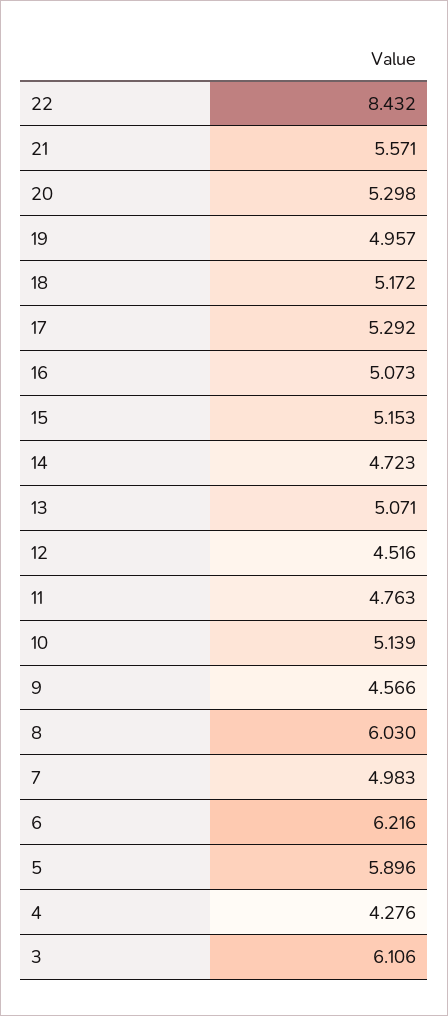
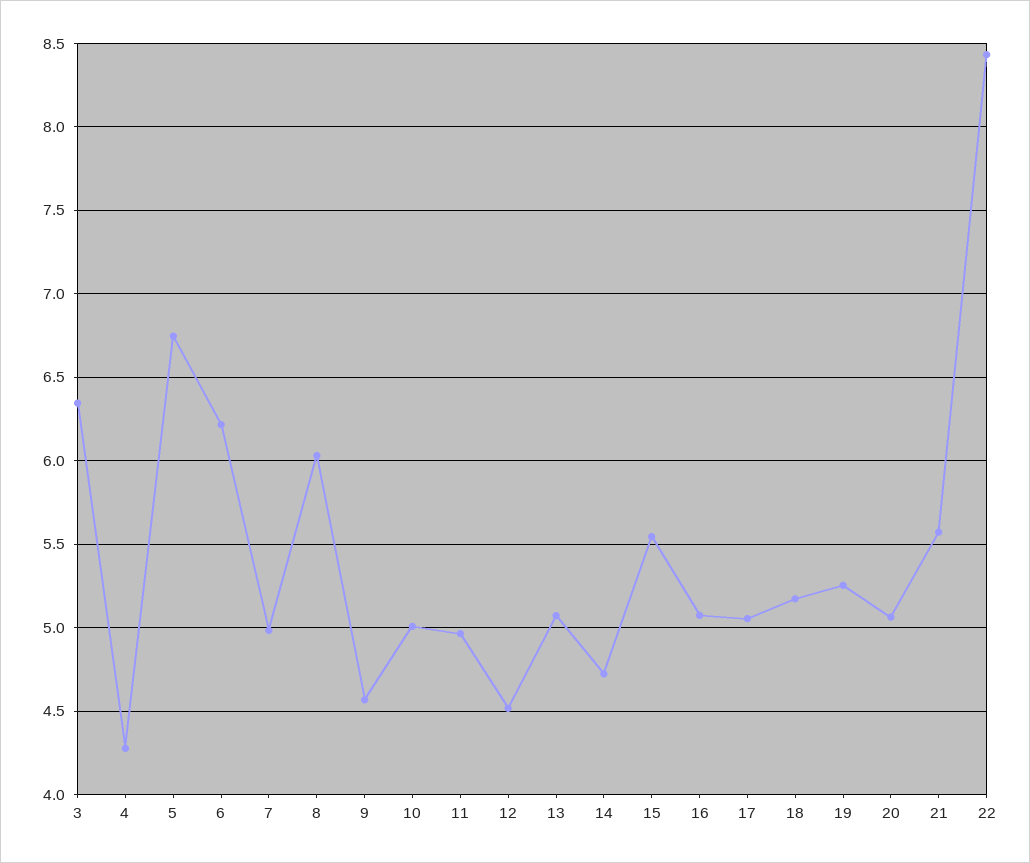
20: 5.298 -> 5.05
19: 4.957 -> 5.25
17: 5.292 -> 5.05
15: 5.153 -> 5.55
11: 4.763 -> 4.95
10: 5.139 -> 5
5: 5.896 -> 6.75
3: 6.106 -> 6.35

